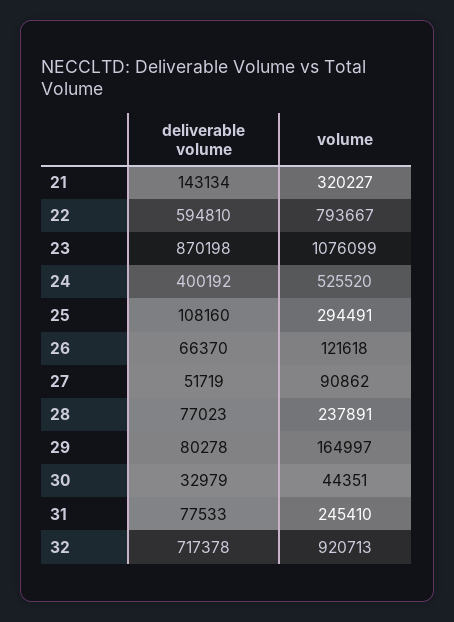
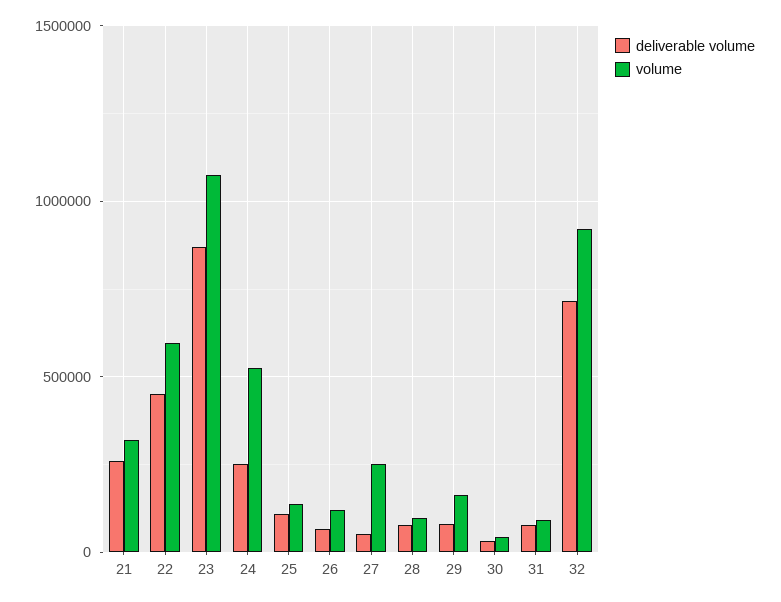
deliverable volume, 21: 143134 -> 250000
deliverable volume, 22: 594810 -> 450000
volume, 22: 793667 -> 600000
deliverable volume, 24: 400192 -> 250000
volume, 25: 294491 -> 150000
volume, 27: 90862 -> 250000
volume, 28: 237891 -> 100000
volume, 31: 245410 -> 100000

